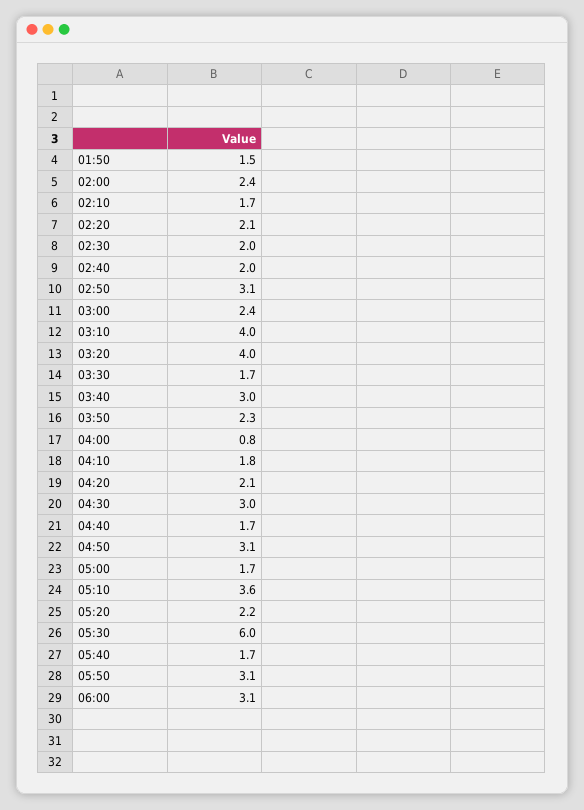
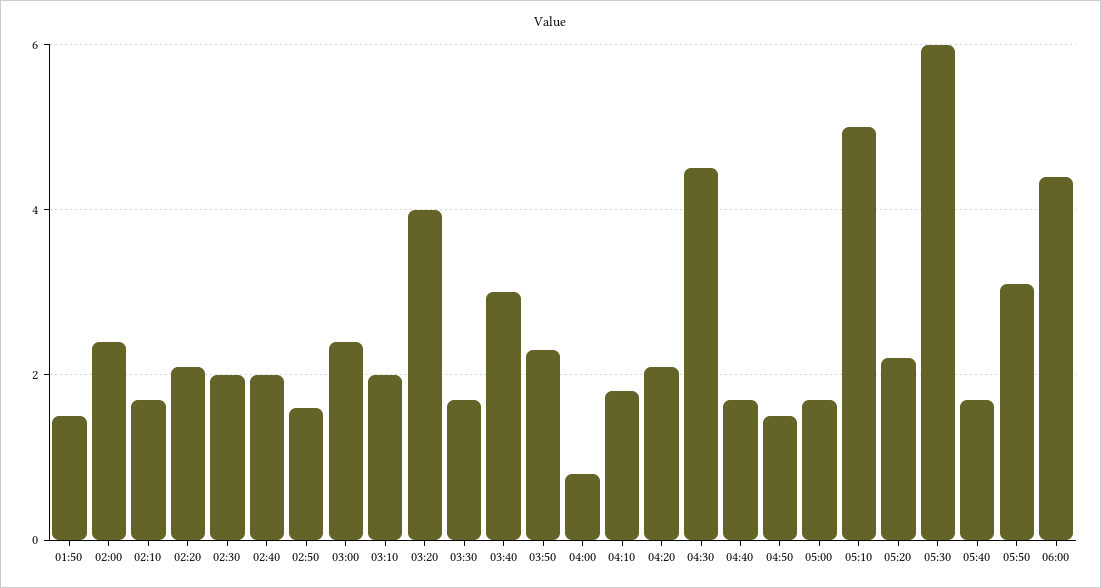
02:50: 3.1 -> 1.5
03:10: 4 -> 2
04:30: 3 -> 4.5
04:50: 3.1 -> 1.5
05:10: 3.6 -> 5
06:00: 3.1 -> 4.5

